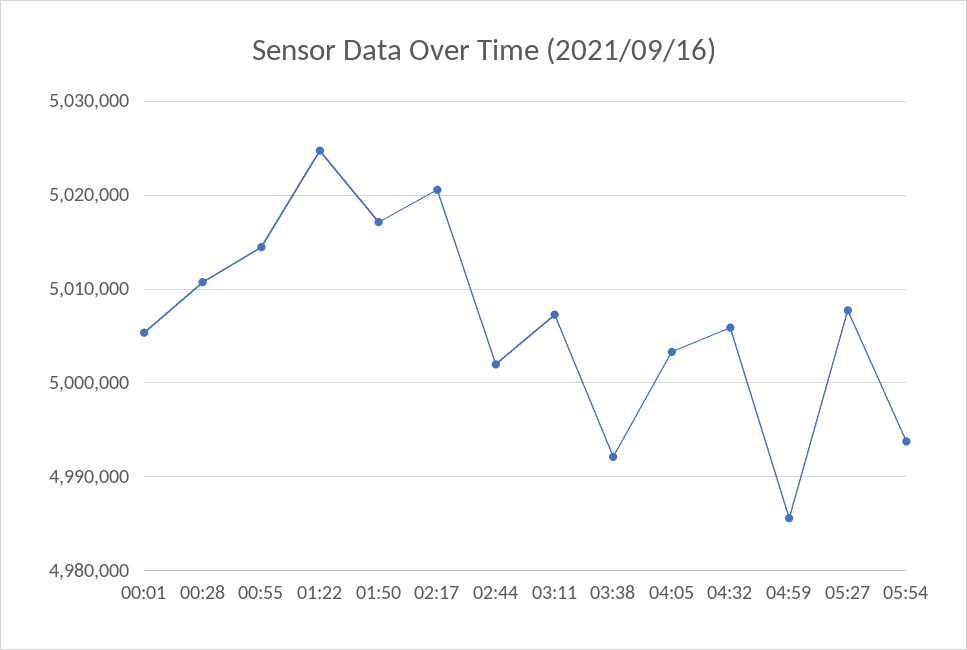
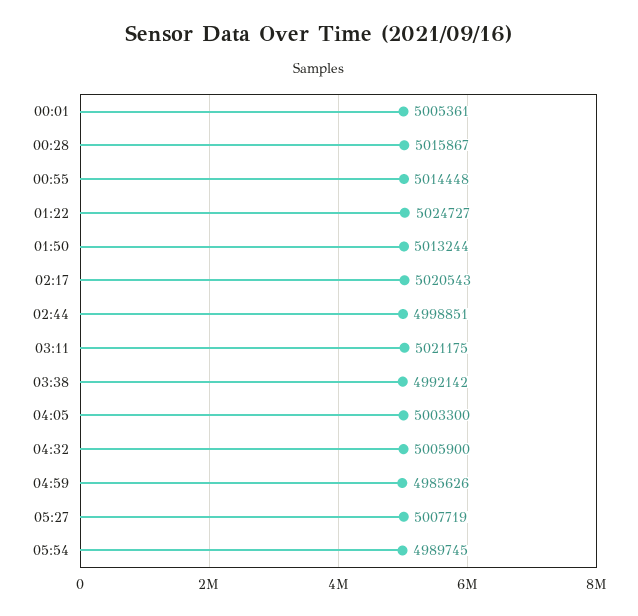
00:28: 5011000 -> 5015867
01:50: 5017000 -> 5013244
02:44: 5002000 -> 4998851
03:11: 5007000 -> 5021175
05:54: 4994000 -> 4989745

